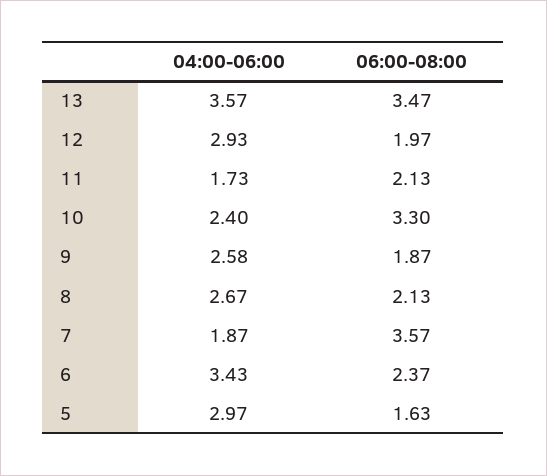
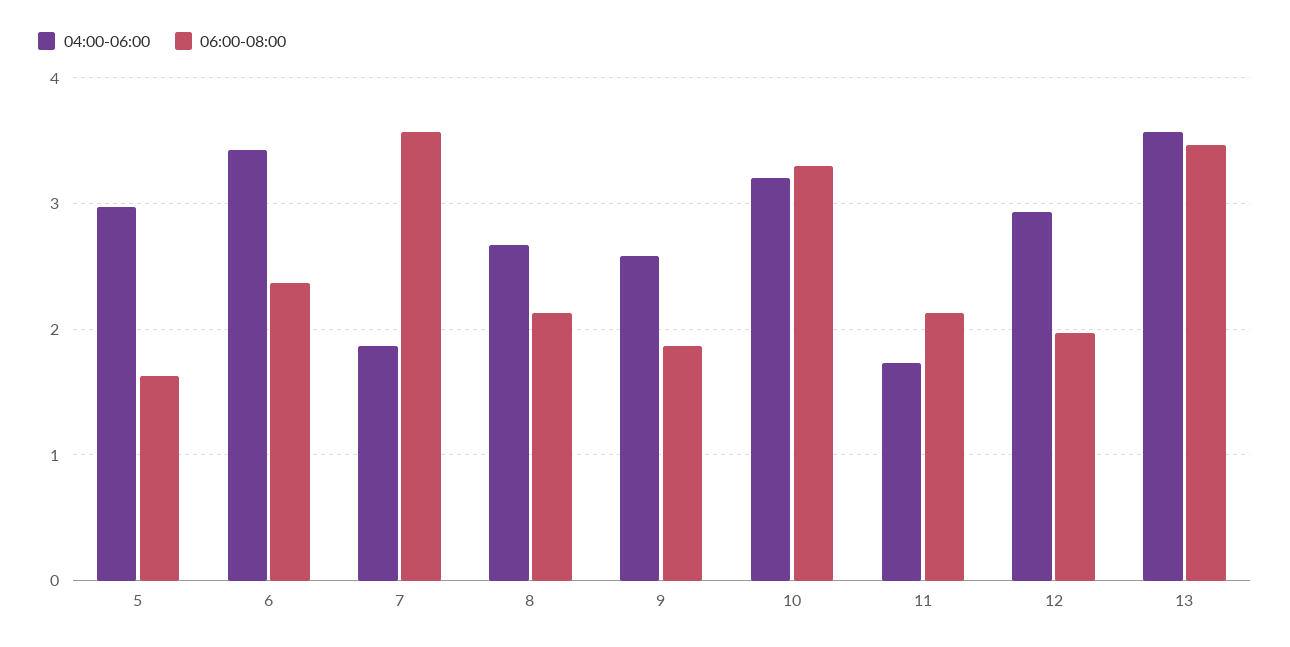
04:00-06:00, 10: 2.4 -> 3.2

